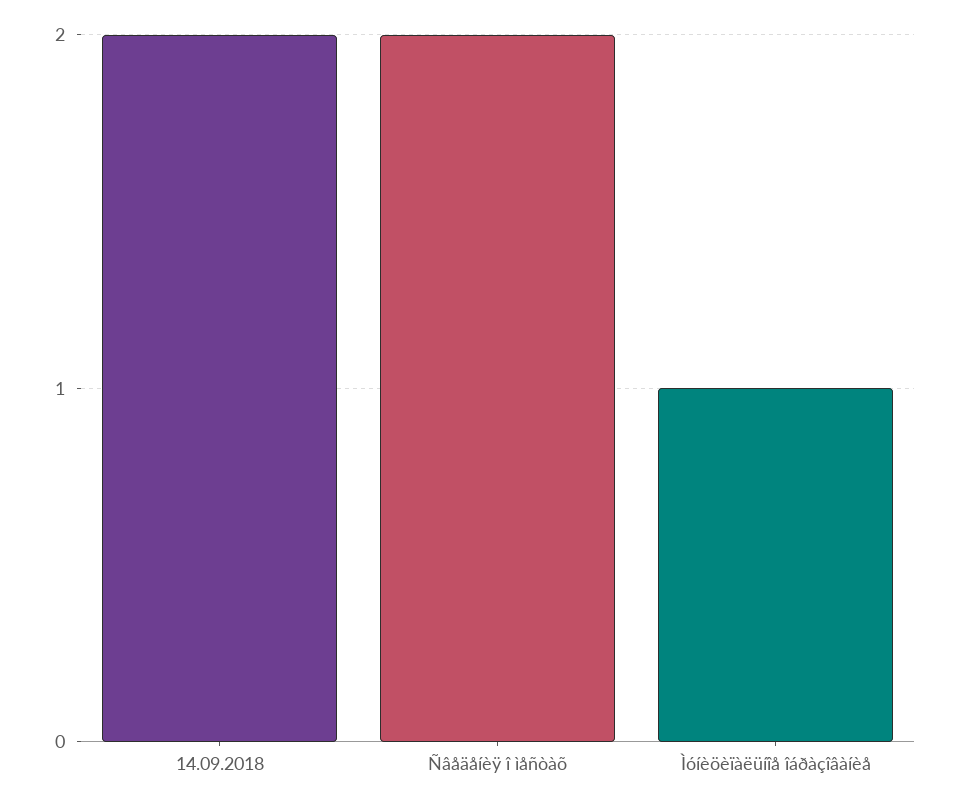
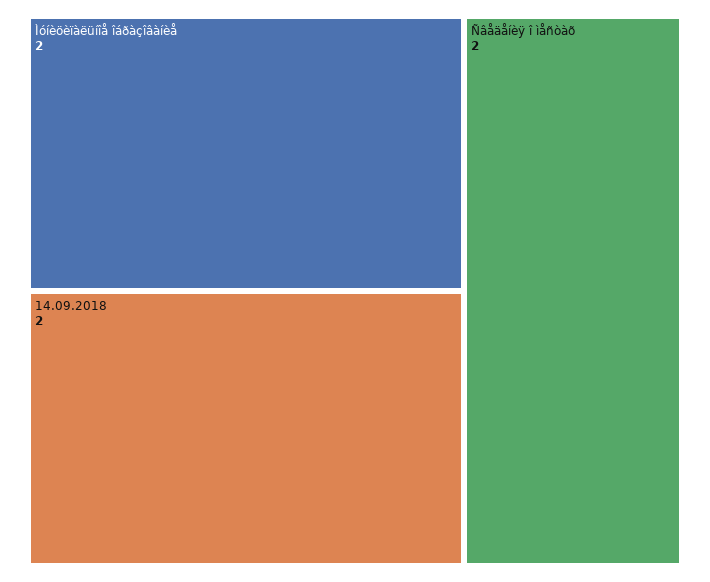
Ìóíèöèïàëüíîå îáðàçîâàíèå: 1 -> 2

